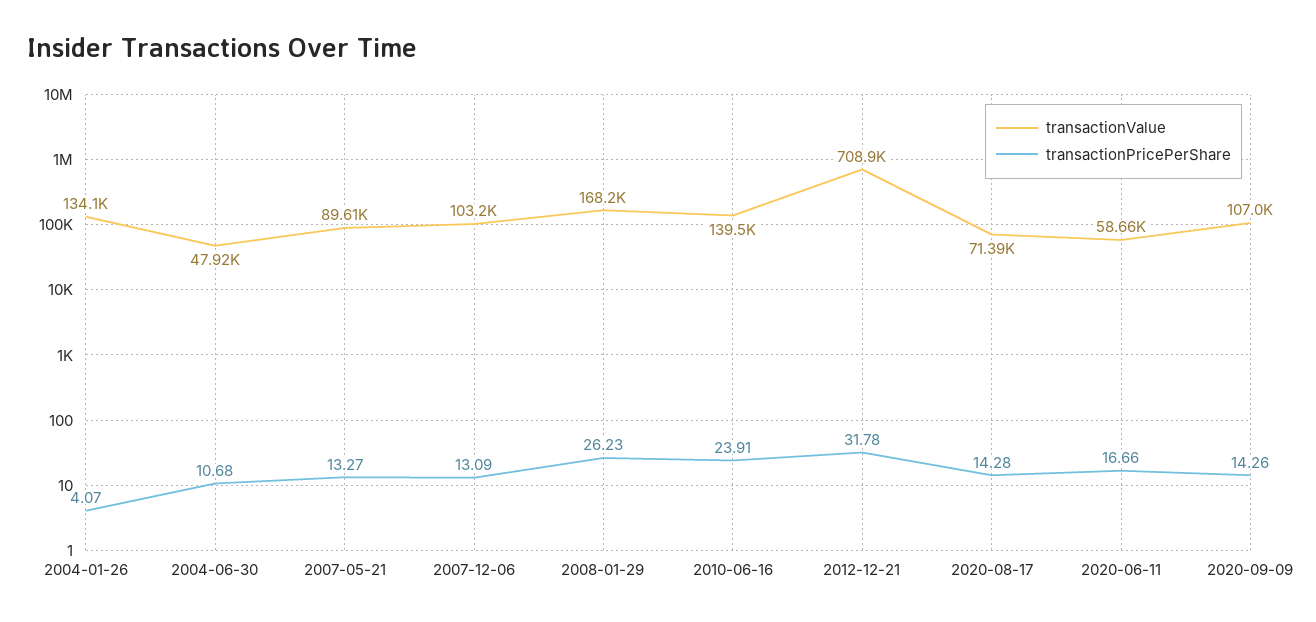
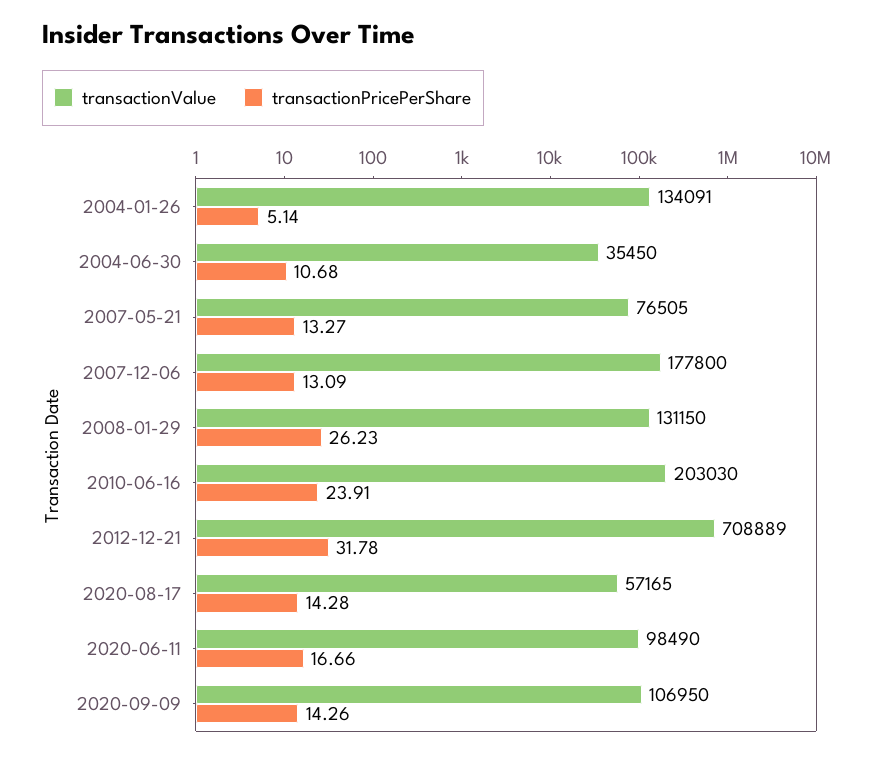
transactionPricePerShare, 2004-01-26: 4.07 -> 5.14
transactionValue, 2004-06-30: 47920 -> 35450
transactionValue, 2007-05-21: 89610 -> 76505
transactionValue, 2007-12-06: 103200 -> 177800
transactionValue, 2008-01-29: 168200 -> 131150
transactionValue, 2010-06-16: 139500 -> 203030
transactionValue, 2020-08-17: 71390 -> 57165
transactionValue, 2020-06-11: 58660 -> 98490

